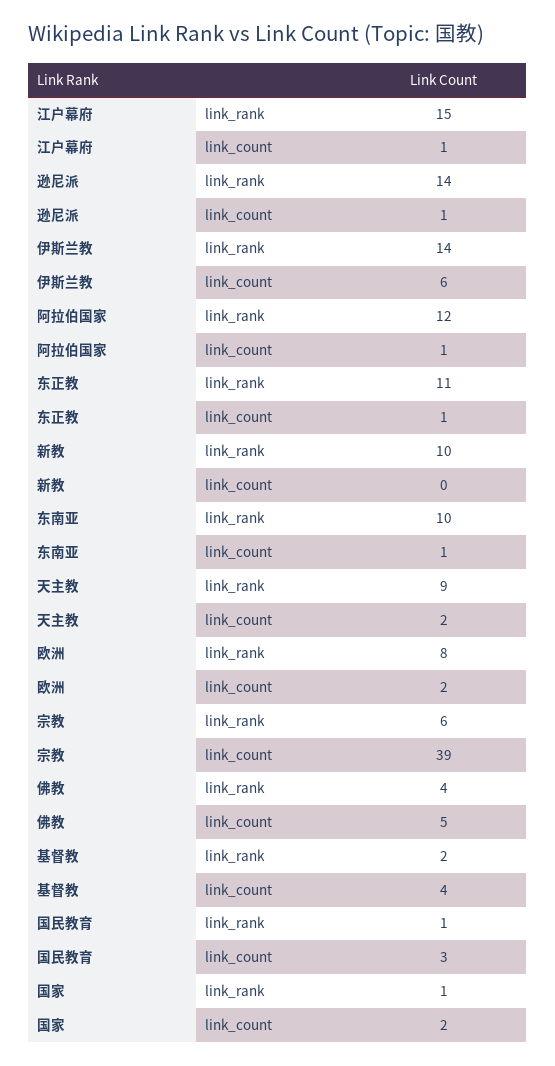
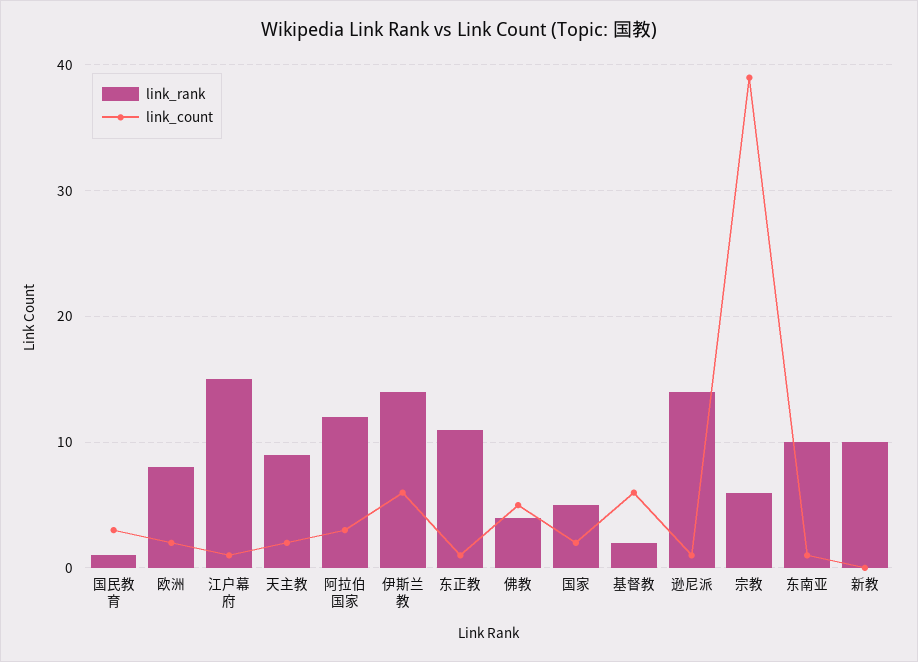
link_count, 阿拉伯国家: 1 -> 3
link_count, 基督教: 4 -> 6
link_rank, 国家: 1 -> 5

